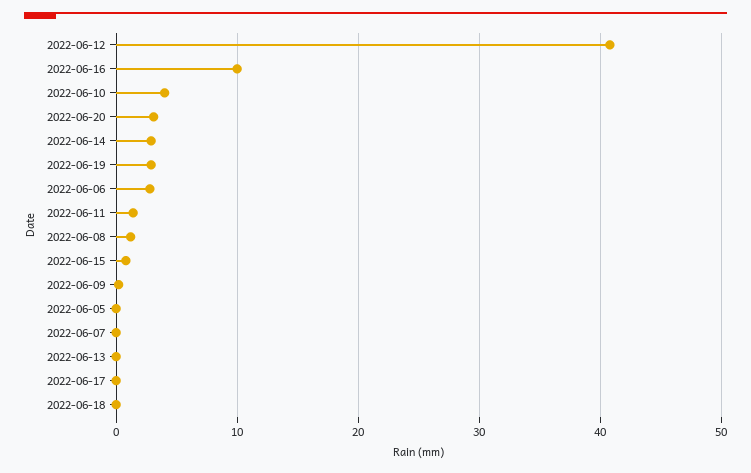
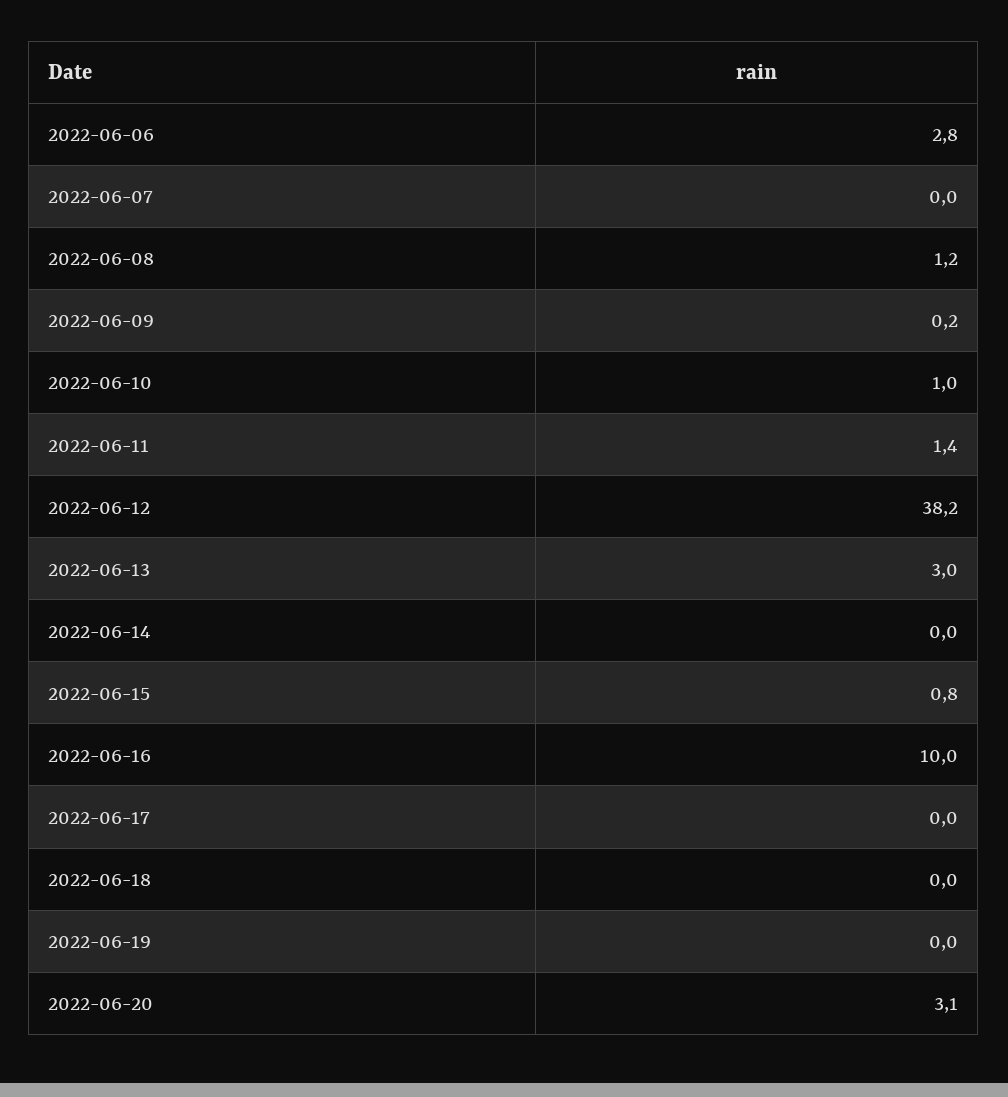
2022-06-12: 41 -> 38.2
2022-06-10: 4 -> 1
2022-06-14: 3 -> 0
2022-06-19: 3 -> 0
2022-06-05: 0 -> none
2022-06-13: 0 -> 3

